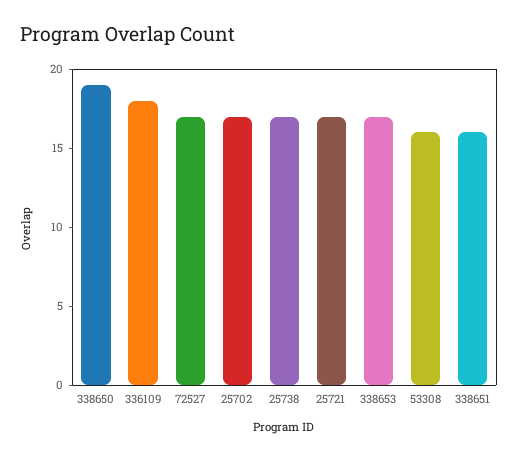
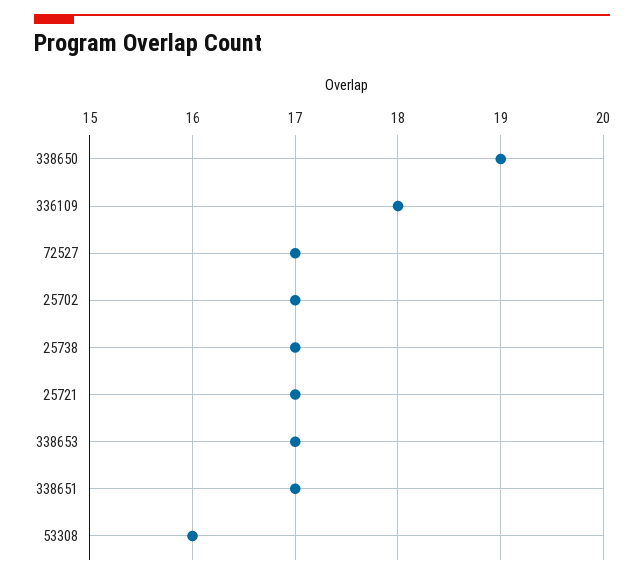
338651: 16 -> 17

